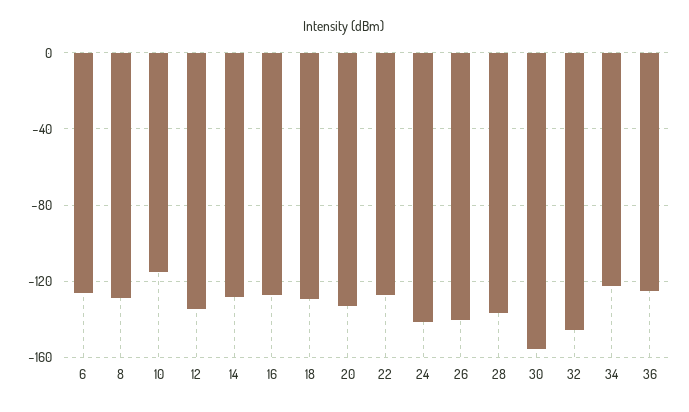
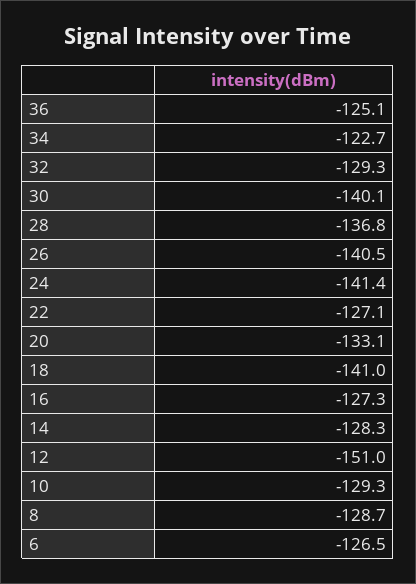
10: -115 -> -129.3
12: -135 -> -151
18: -130 -> -141
30: -155 -> -140.1
32: -145 -> -129.3

